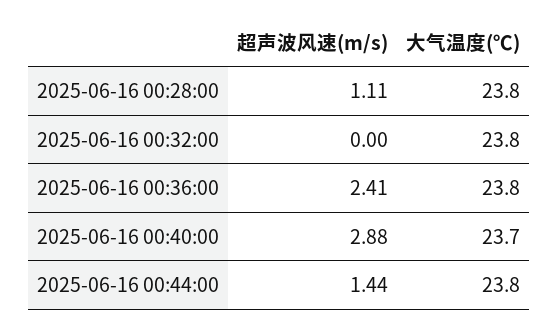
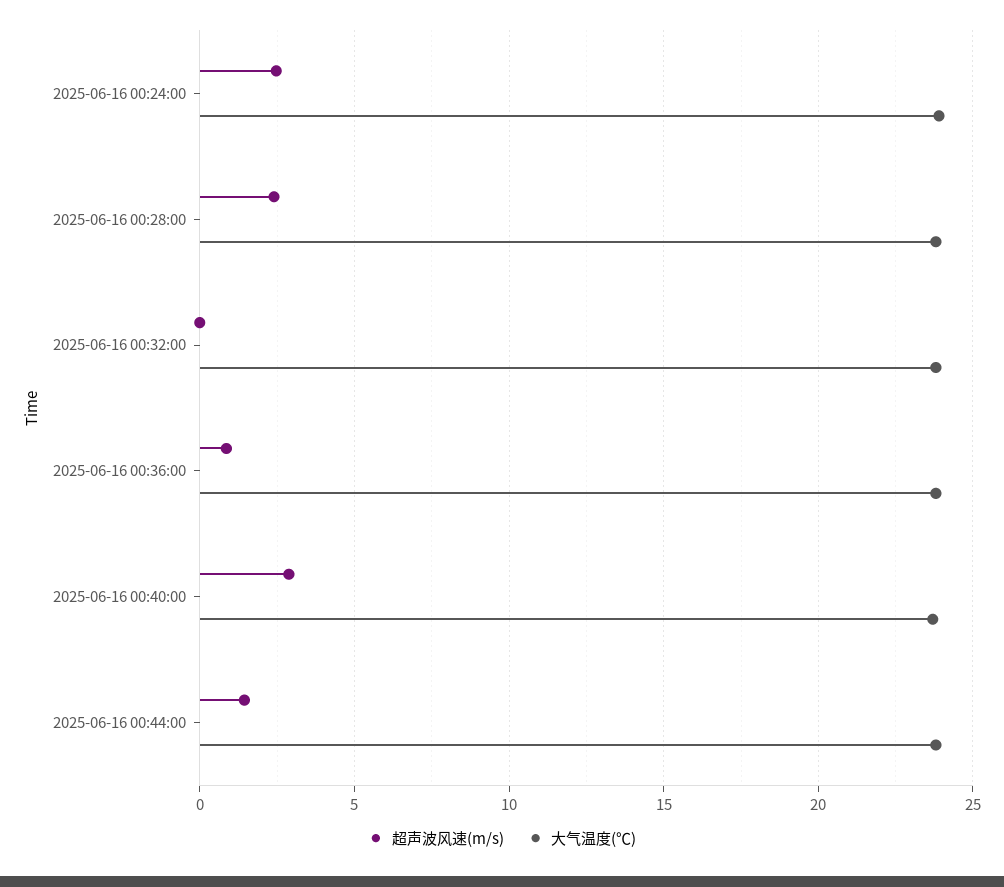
超声波风速(m/s), 2025-06-16 00:28:00: 1.11 -> 2.5
超声波风速(m/s), 2025-06-16 00:36:00: 2.41 -> 1
超声波风速(m/s), 2025-06-16 00:24:00: none -> 2.5
大气温度(℃), 2025-06-16 00:24:00: none -> 24

